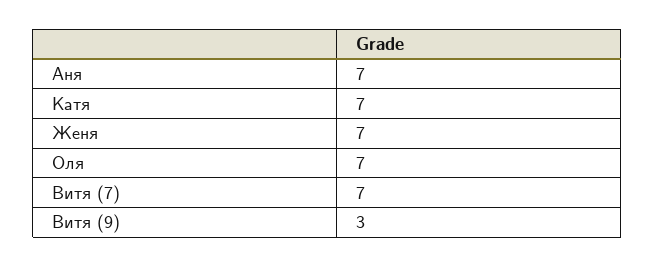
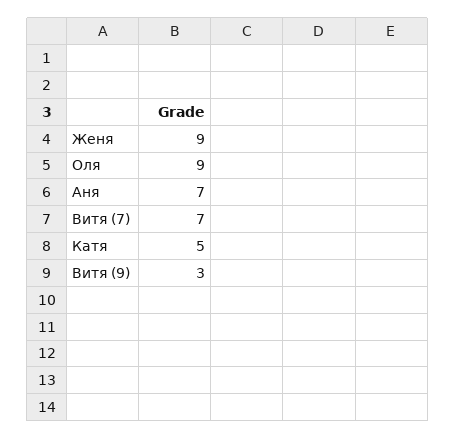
Катя: 7 -> 5
Женя: 7 -> 9
Оля: 7 -> 9

